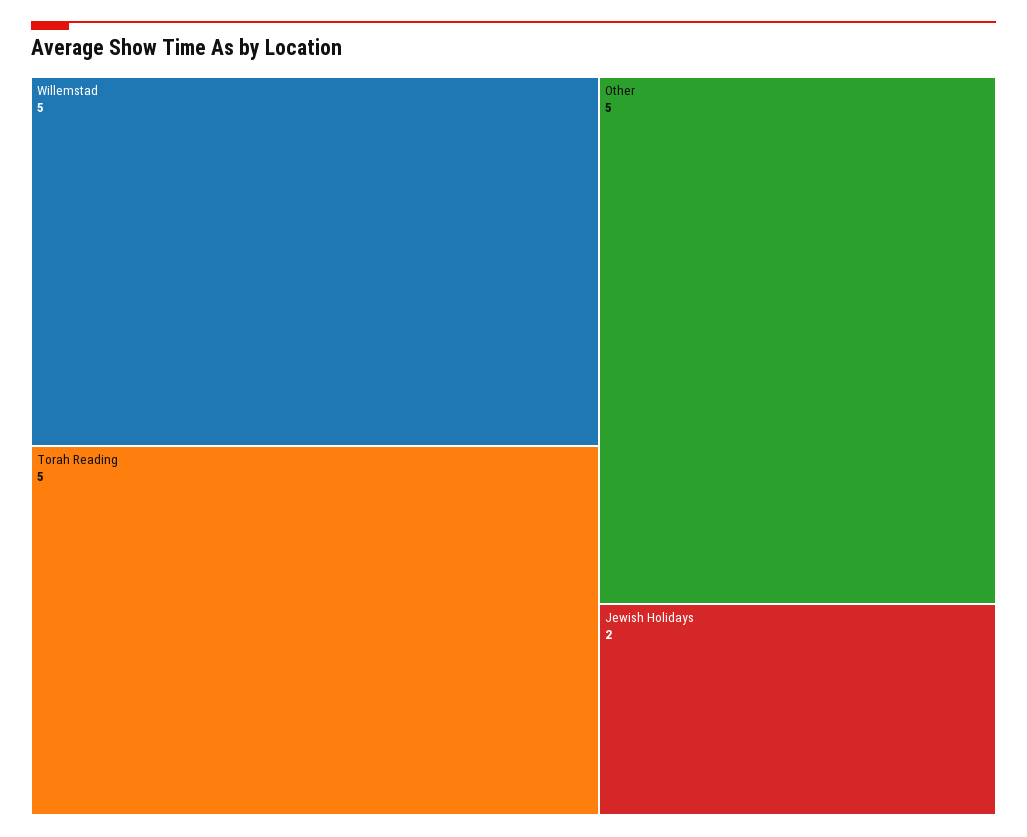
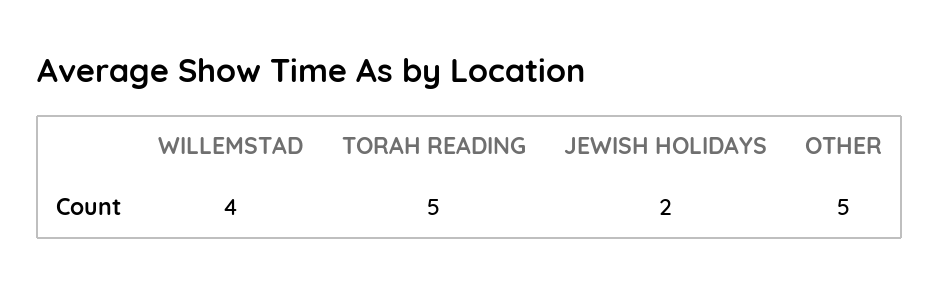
Willemstad: 5 -> 4

